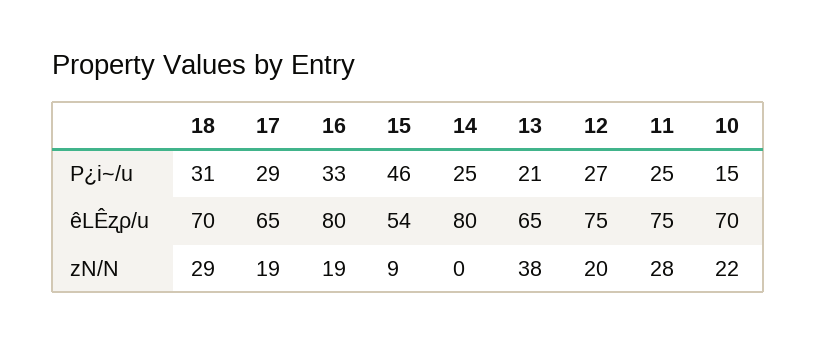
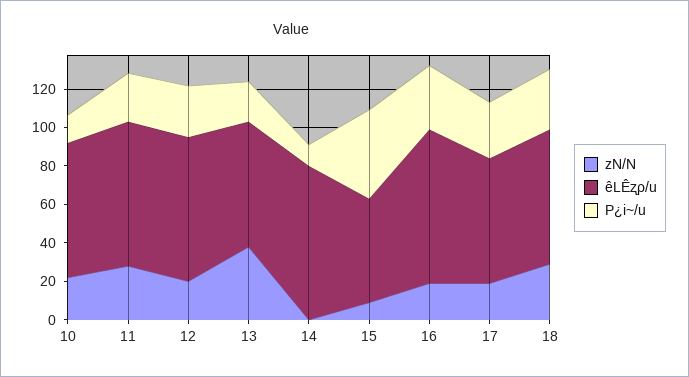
P¿i~/u, 14: 25 -> 10

